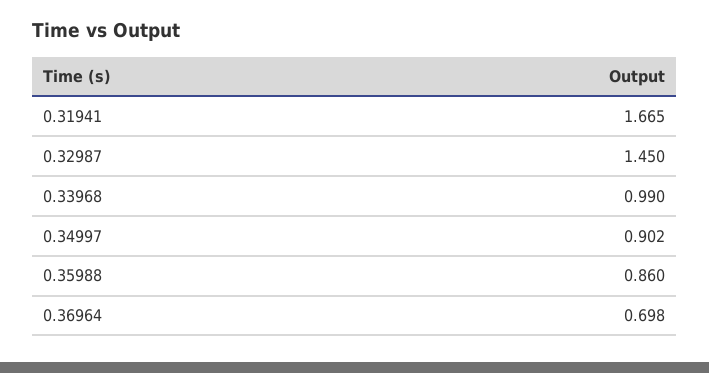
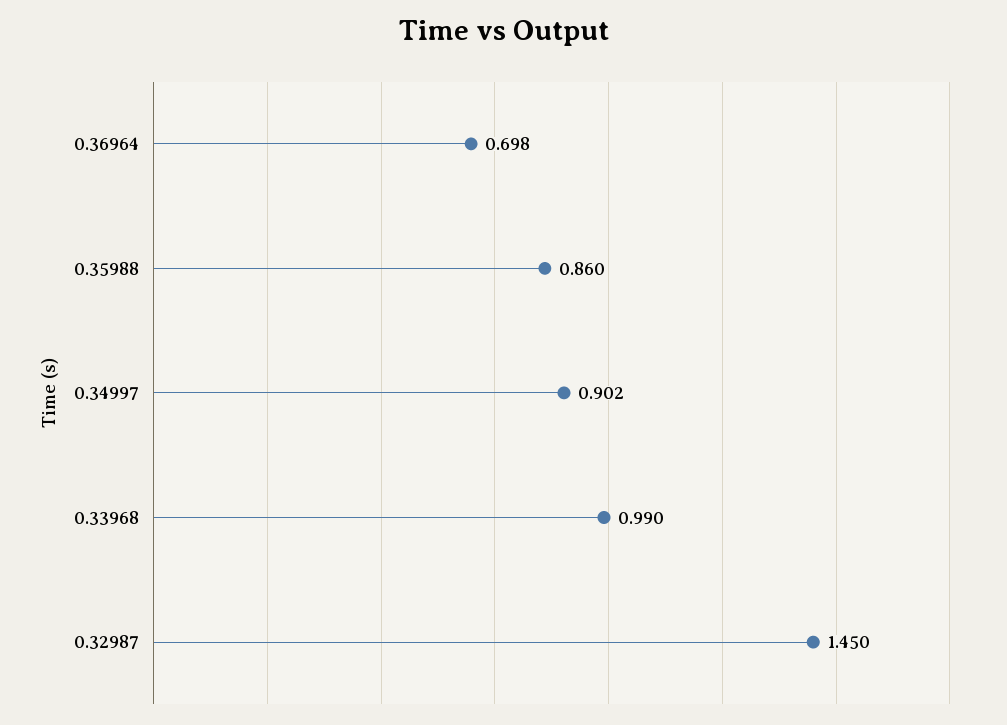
0.31941: 1.665 -> none

